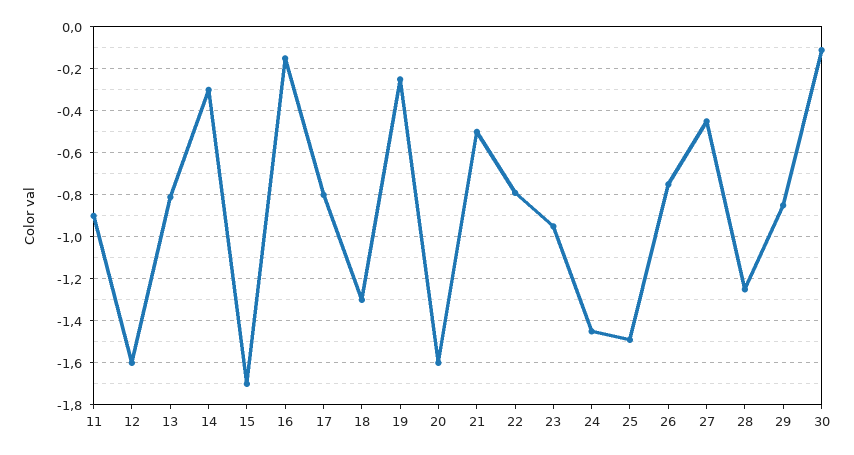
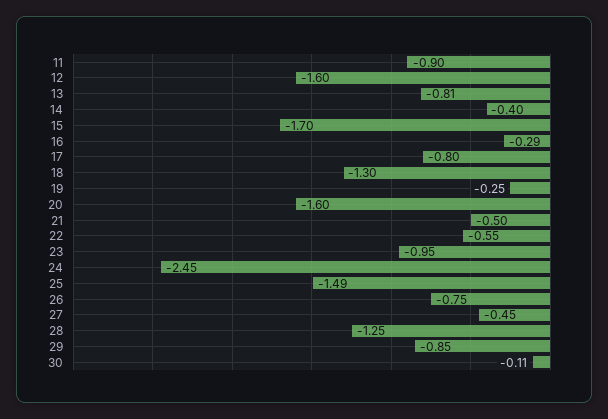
14: -0.3 -> -0.4
16: -0.15 -> -0.29
22: -0.8 -> -0.55
24: -1.45 -> -2.45

